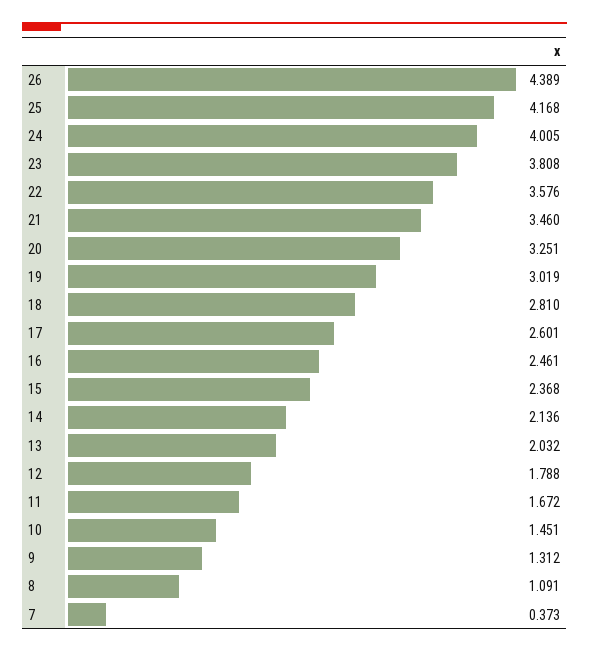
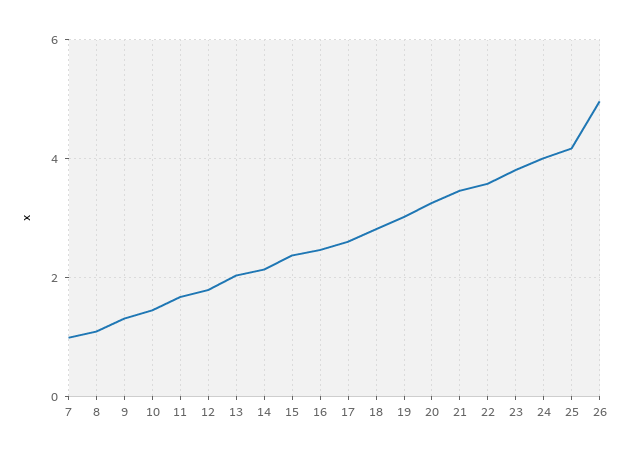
26: 4.389 -> 5
7: 0.373 -> 1

